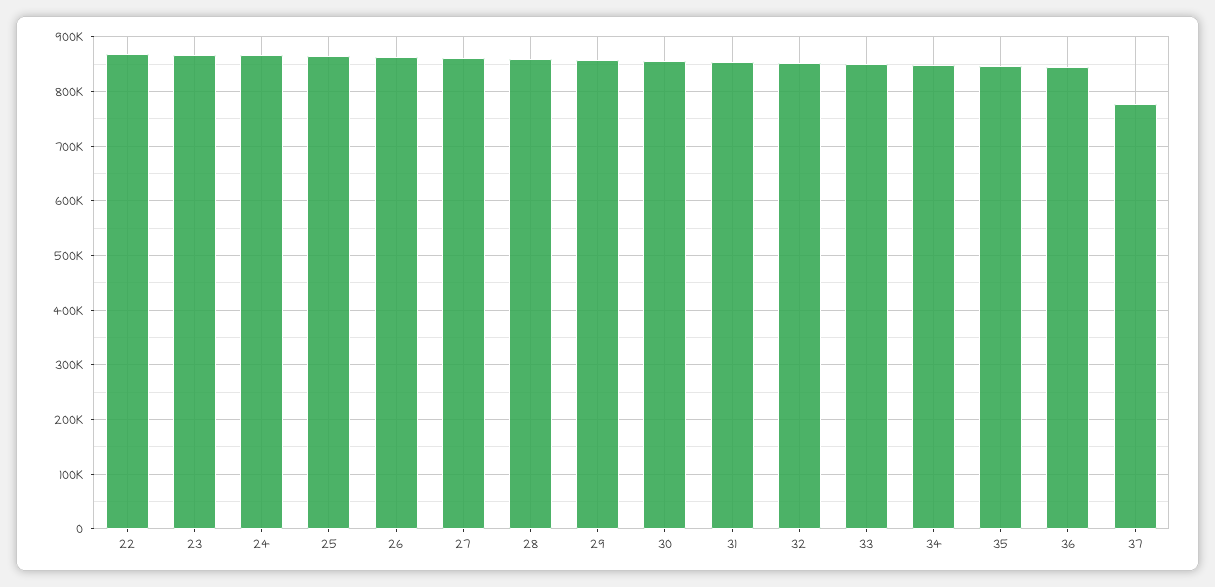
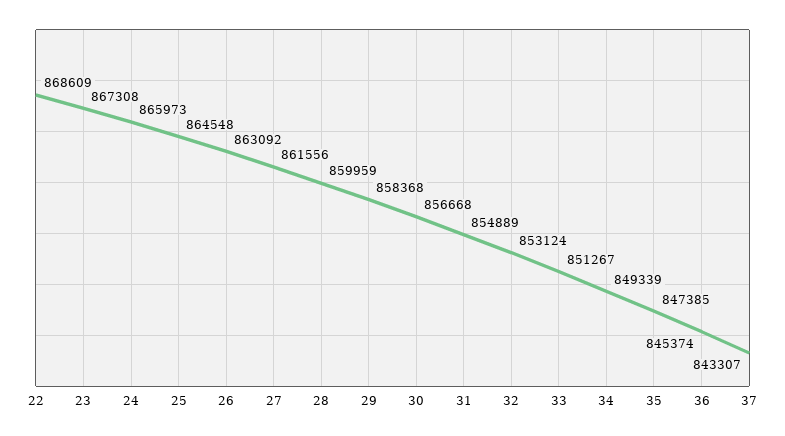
37: 780000 -> 843307

